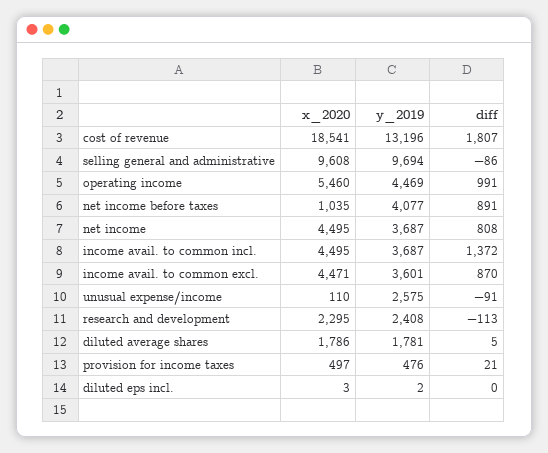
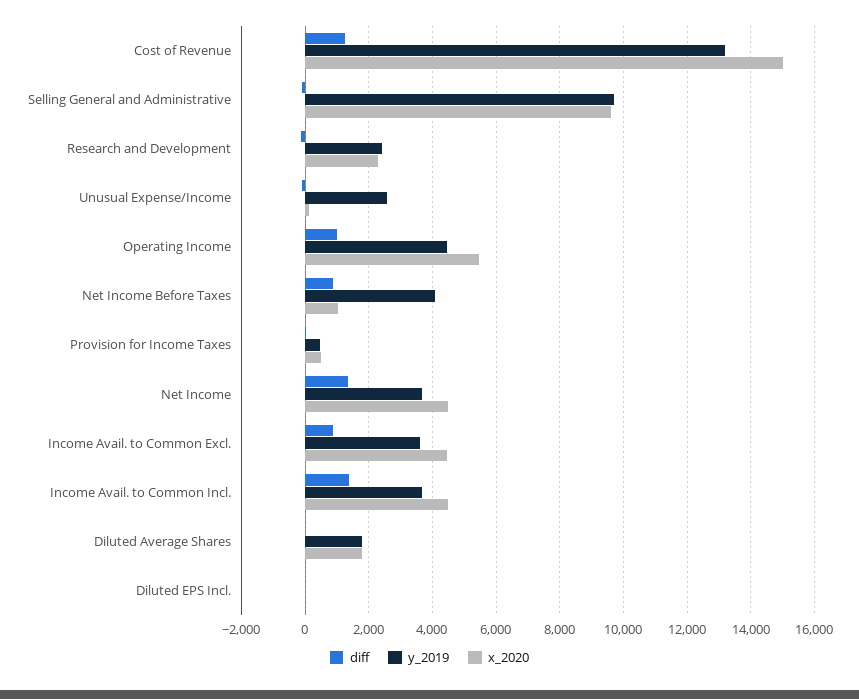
x_2020, cost of revenue: 18541 -> 15000
diff, cost of revenue: 1807 -> 1200
diff, net income: 808 -> 1400

